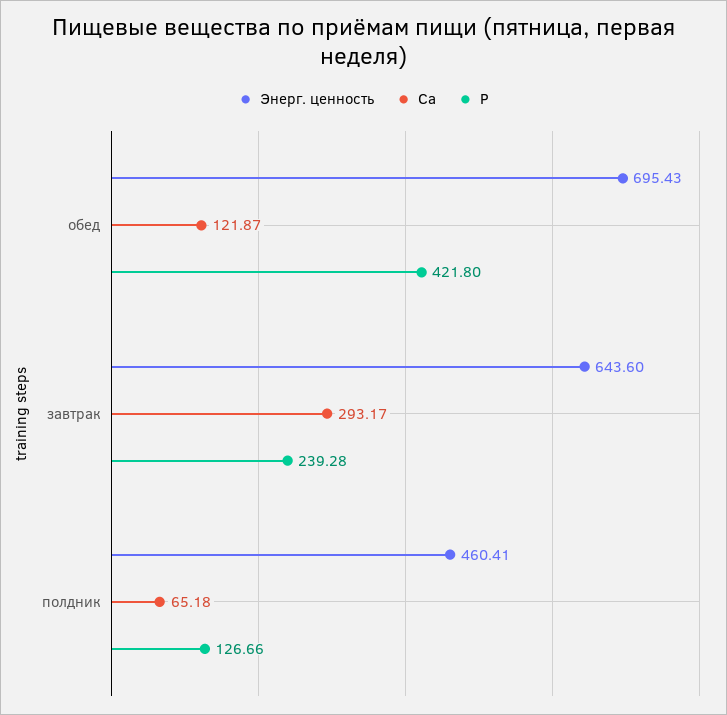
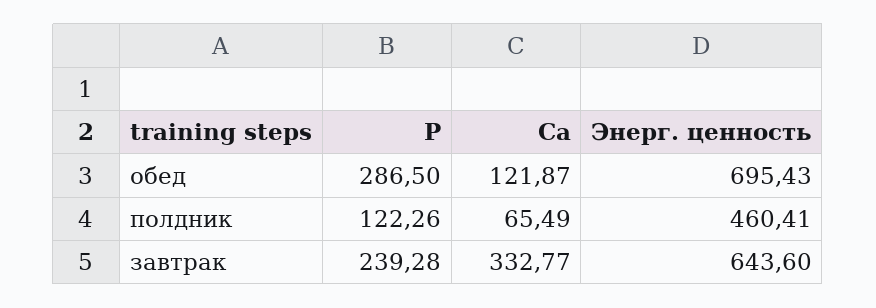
P, обед: 421.8 -> 286.5
Ca, завтрак: 293.17 -> 332.77
Ca, полдник: 65.18 -> 65.49
P, полдник: 126.66 -> 122.26

